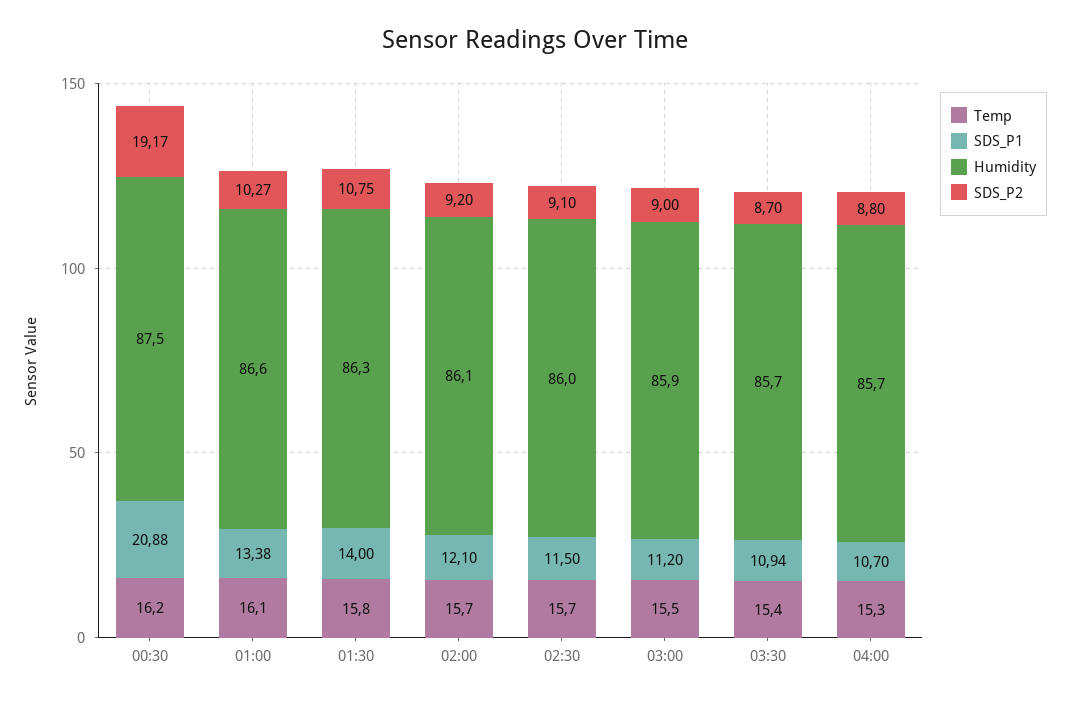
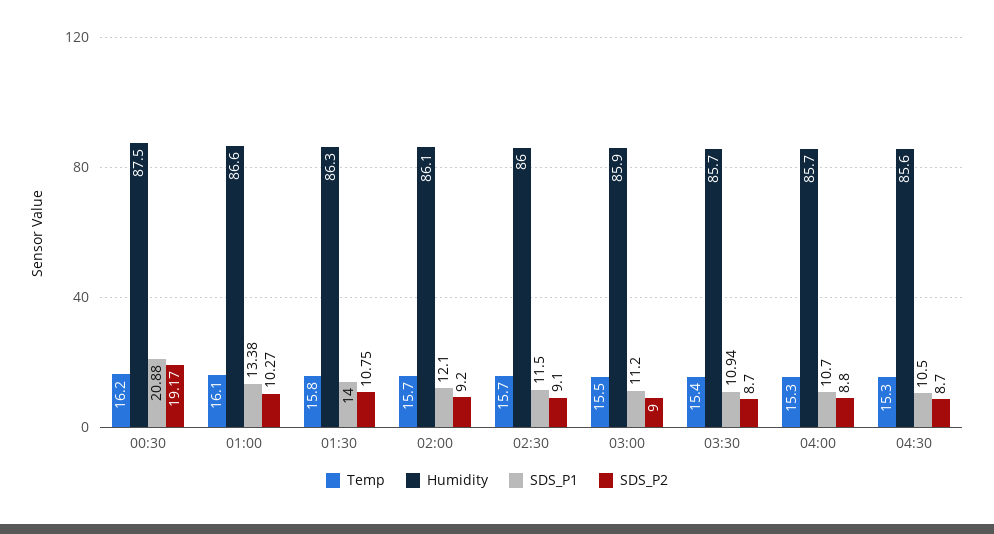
Temp, 04:30: none -> 15.3
Humidity, 04:30: none -> 85.6
SDS_P1, 04:30: none -> 10.5
SDS_P2, 04:30: none -> 8.7

